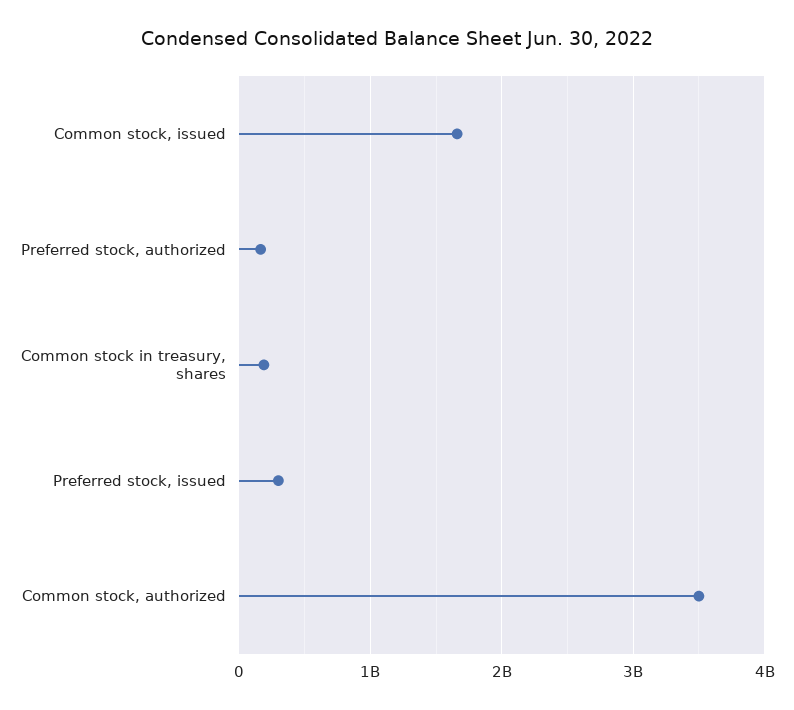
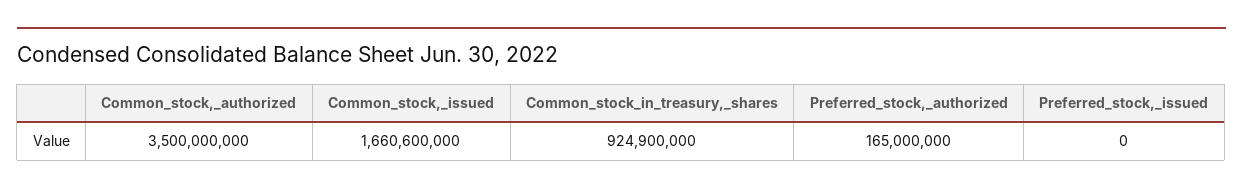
Common stock in treasury, shares: 200000000 -> 924900000
Preferred stock, issued: 300000000 -> 0

